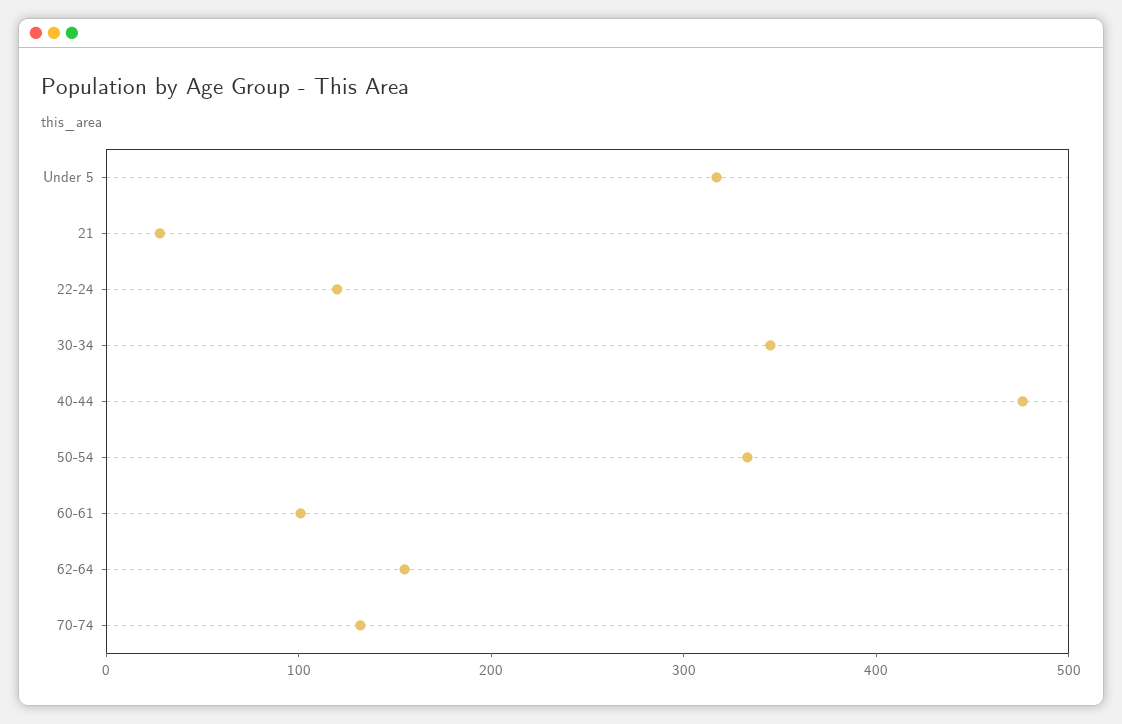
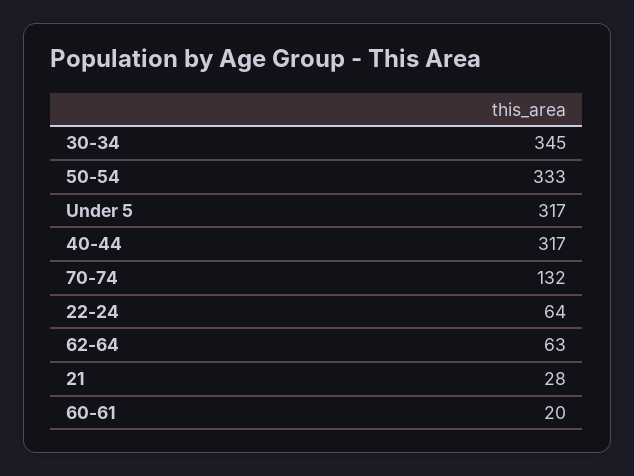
22-24: 120 -> 64
40-44: 480 -> 317
60-61: 100 -> 20
62-64: 160 -> 63

